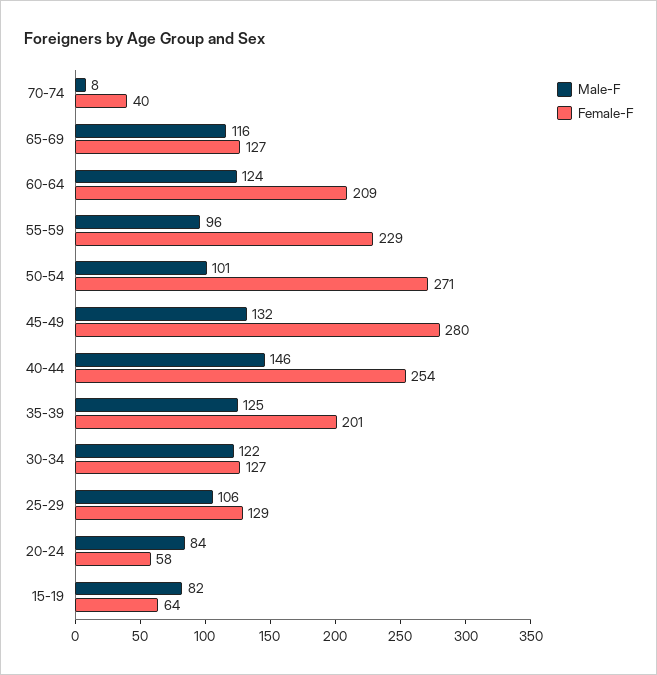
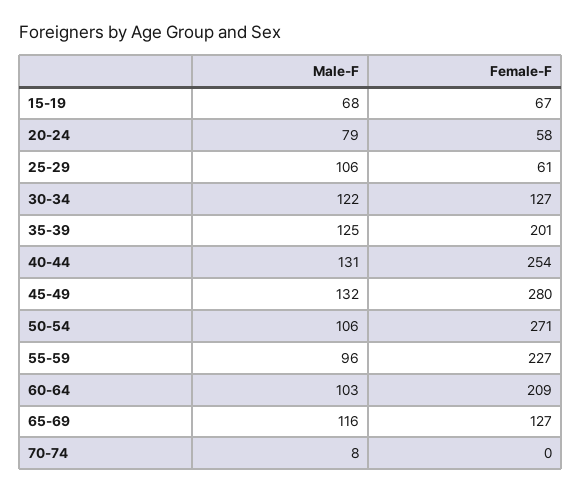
Female-F, 70-74: 40 -> 0
Male-F, 60-64: 124 -> 103
Female-F, 55-59: 229 -> 227
Male-F, 50-54: 101 -> 106
Male-F, 40-44: 146 -> 131
Female-F, 25-29: 129 -> 61
Male-F, 20-24: 84 -> 79
Male-F, 15-19: 82 -> 68
Female-F, 15-19: 64 -> 67

